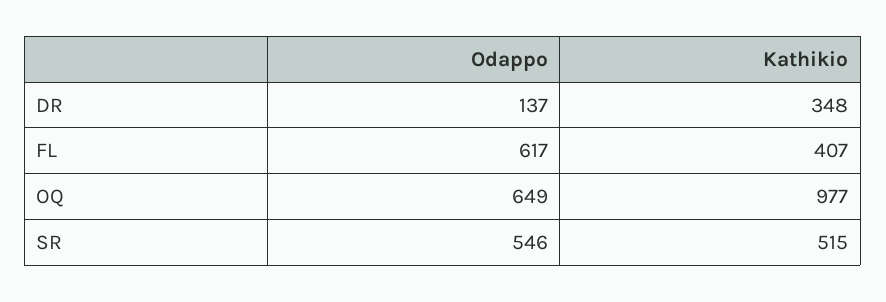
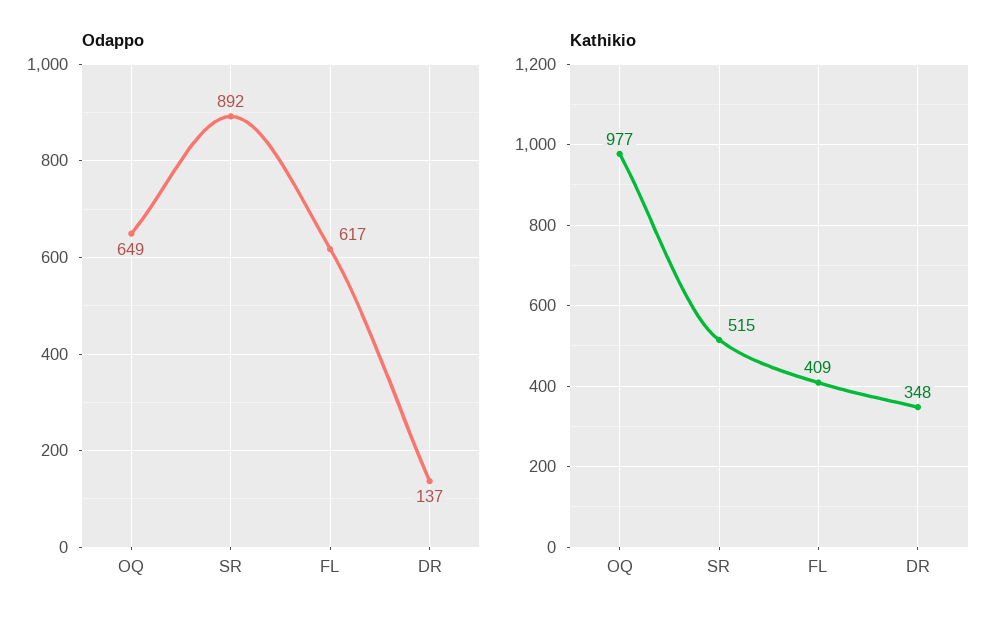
Kathikio, FL: 407 -> 409
Odappo, SR: 546 -> 892

